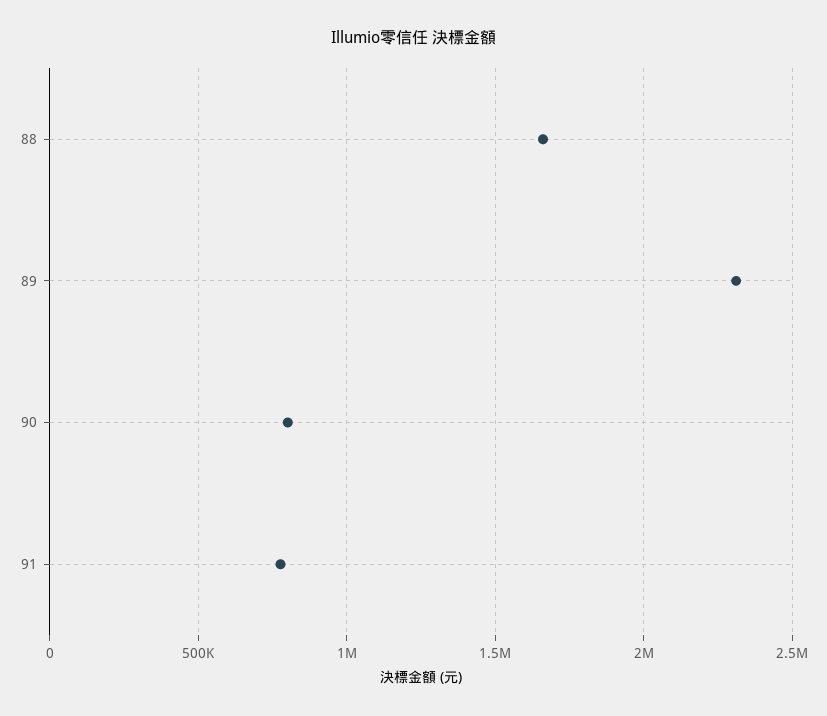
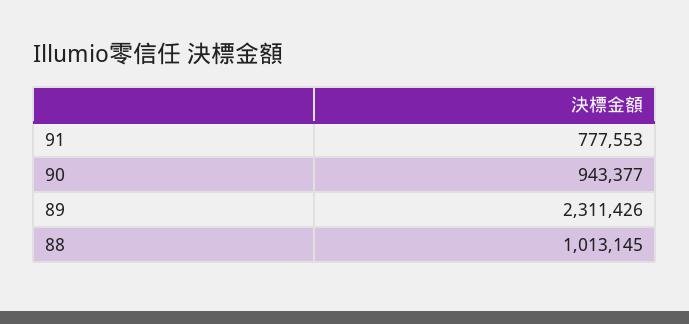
88: 1650000 -> 1013145
90: 800000 -> 943377

